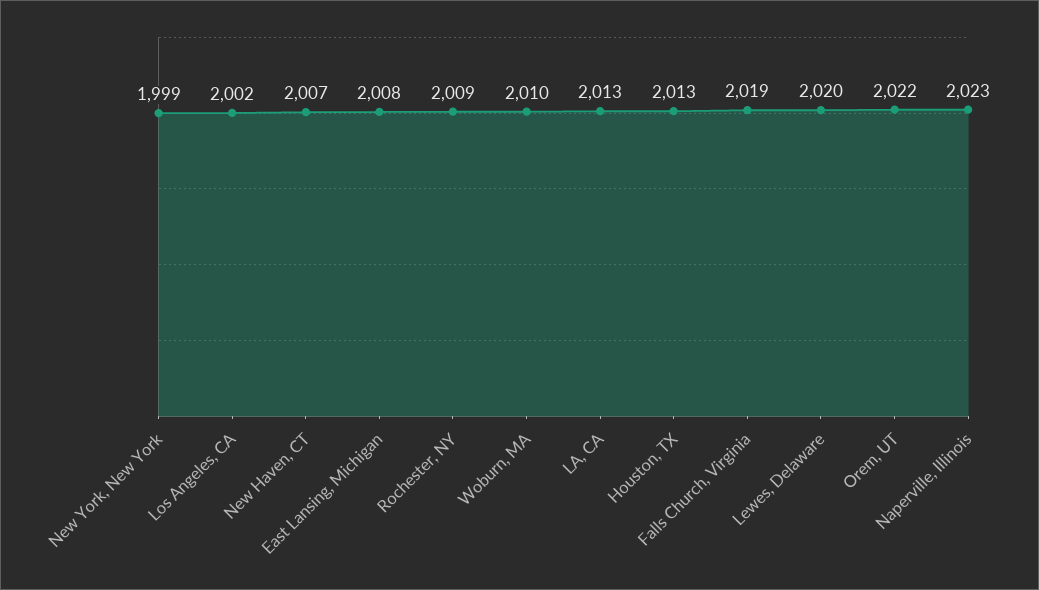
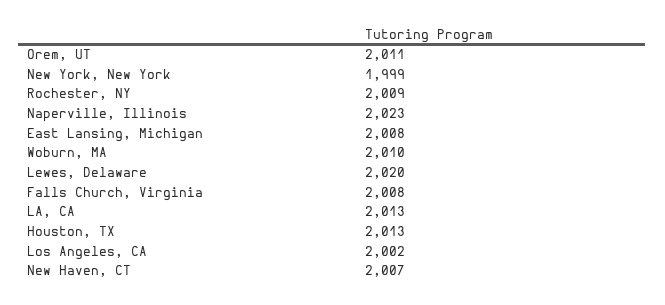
Falls Church, Virginia: 2019 -> 2008
Orem, UT: 2022 -> 2011

